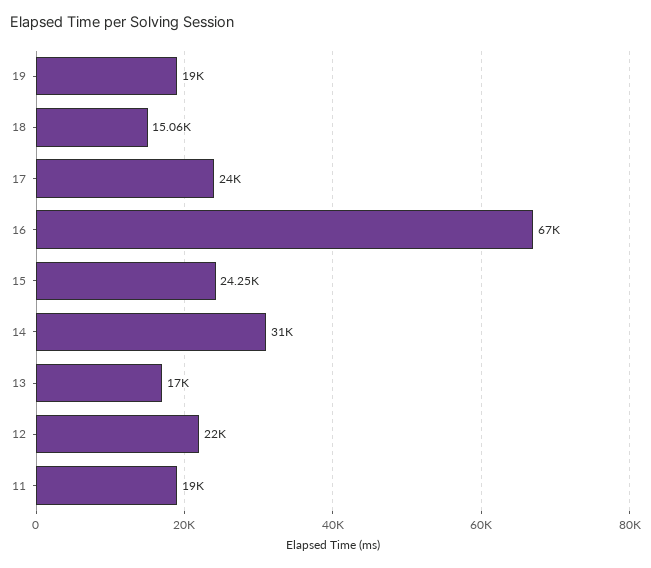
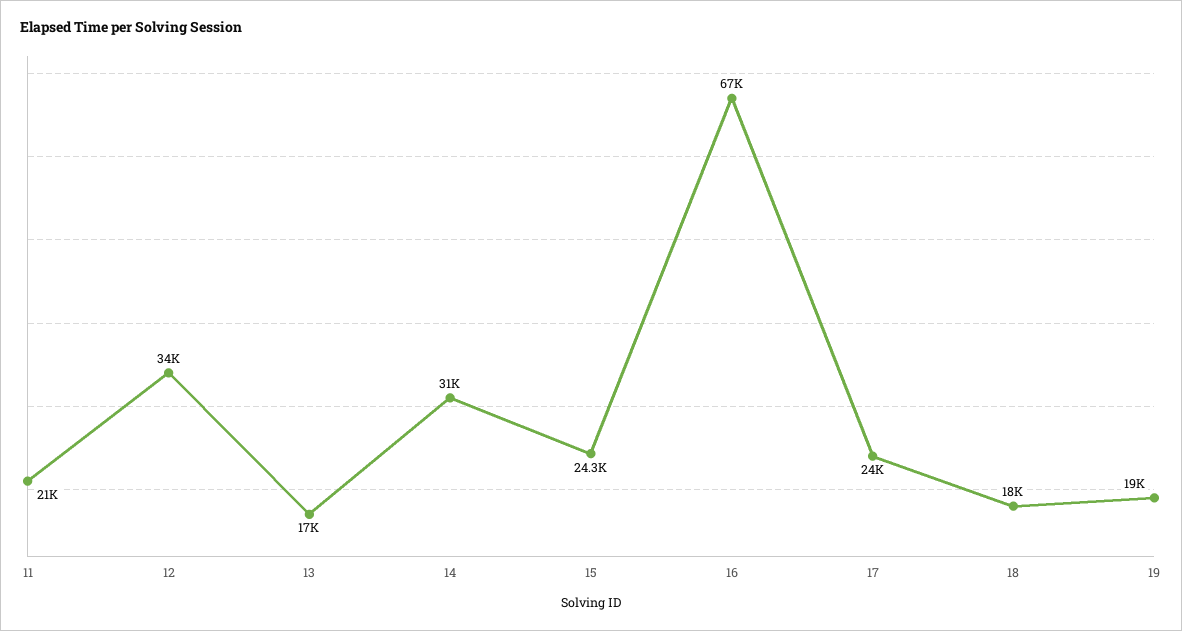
18: 15060 -> 18000
12: 22000 -> 34000
11: 19000 -> 21000

